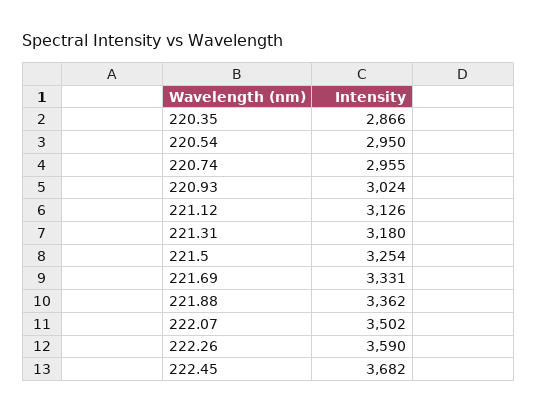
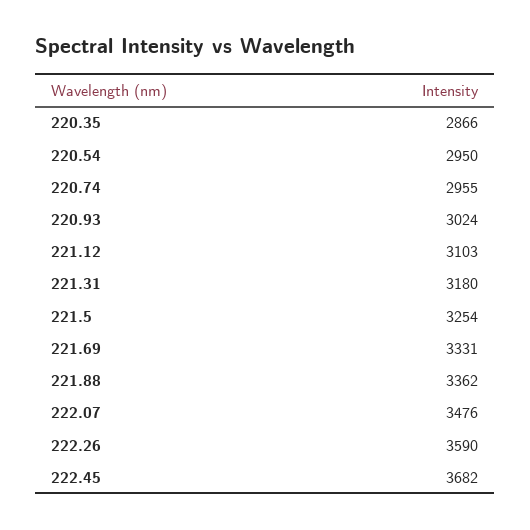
221.12: 3126 -> 3103
222.07: 3502 -> 3476

